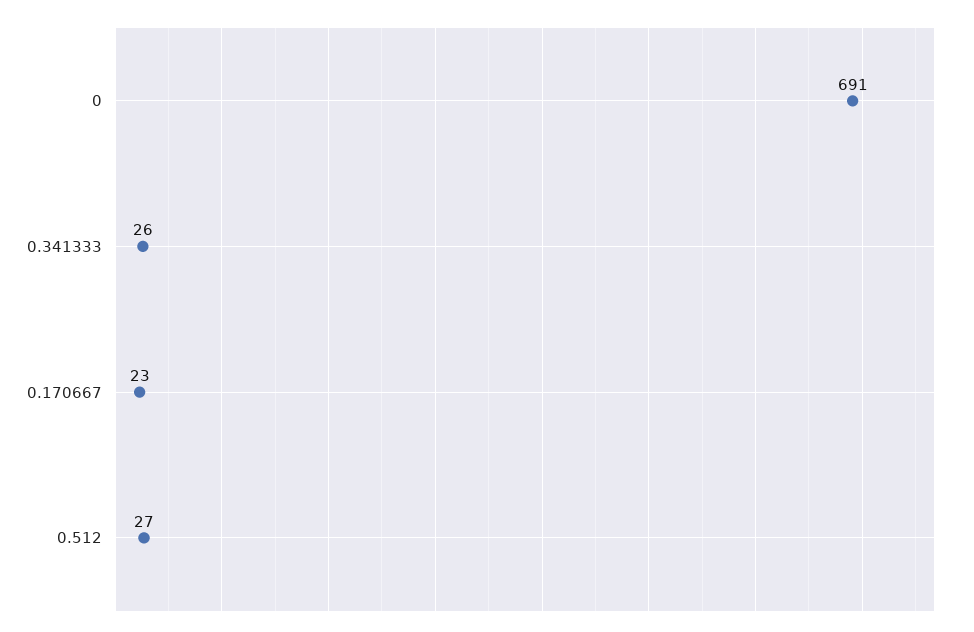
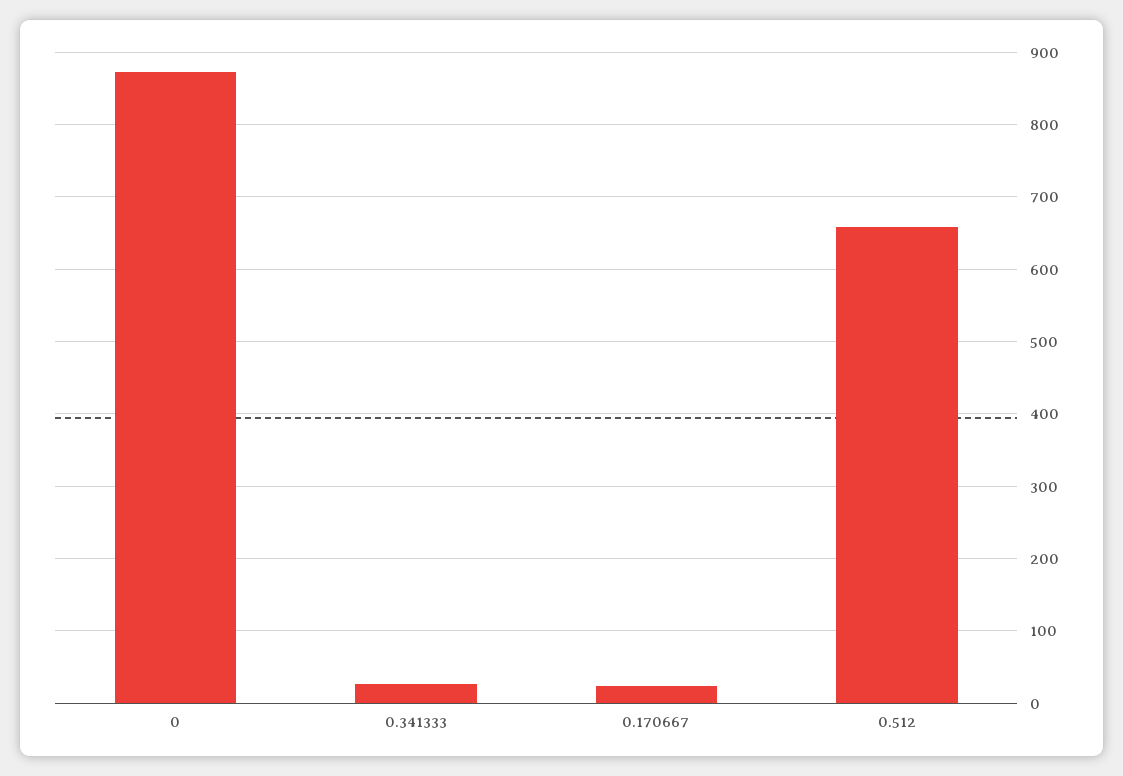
0: 691 -> 870
0.512: 27 -> 660

